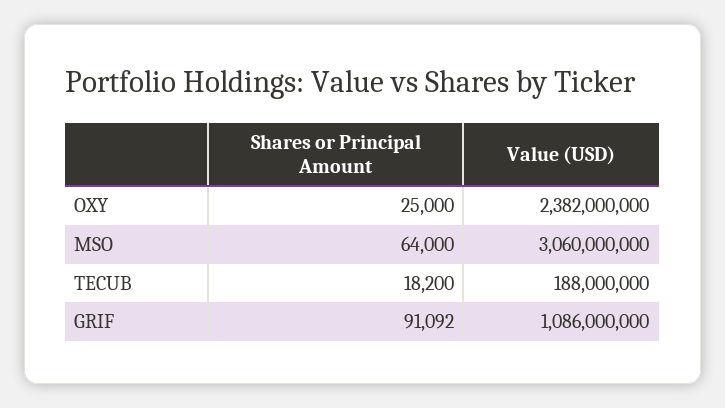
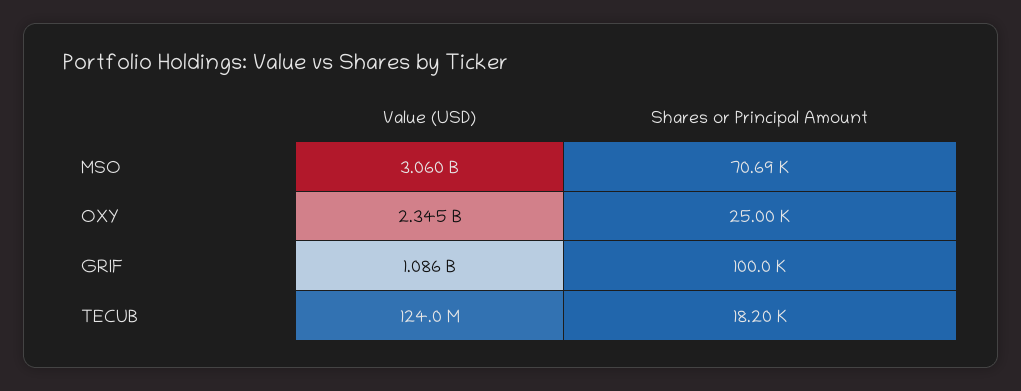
Value (USD), OXY: 2382000000 -> 2345000000
Shares or Principal Amount, MSO: 64000 -> 70690
Value (USD), TECUB: 188000000 -> 124000000
Shares or Principal Amount, GRIF: 91092 -> 100000

